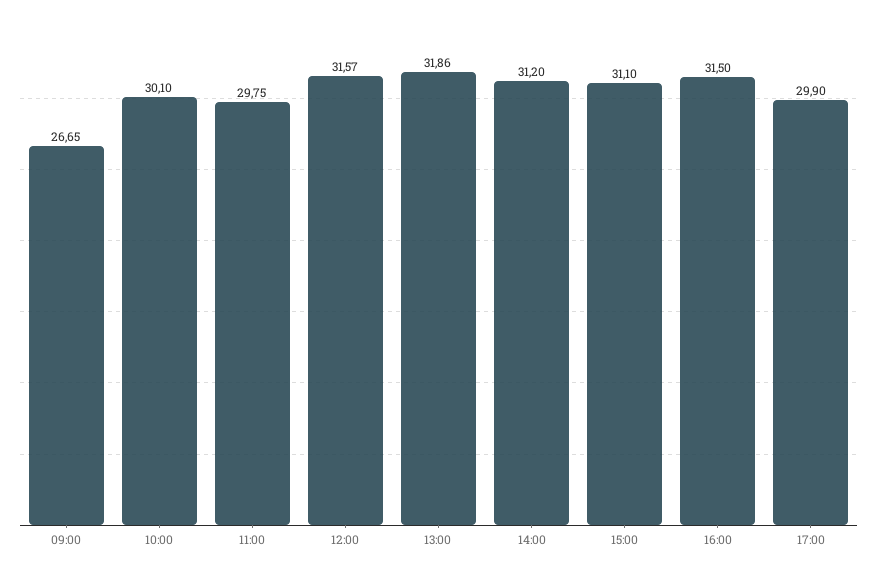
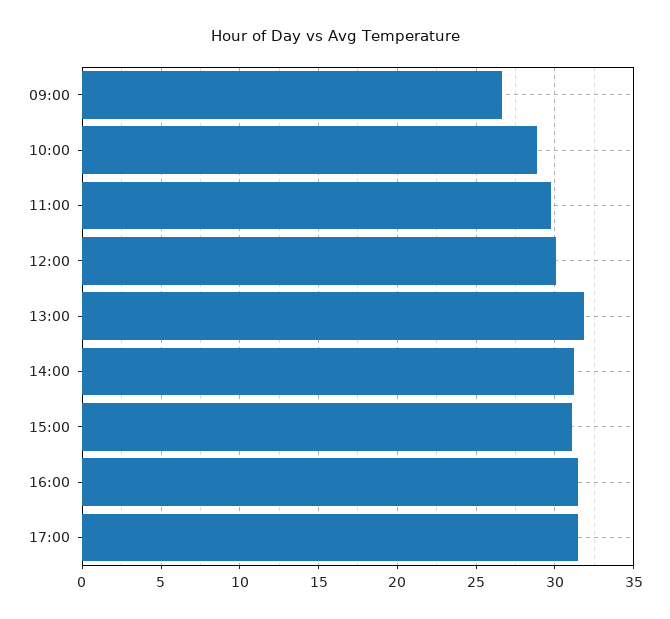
10:00: 30.1 -> 29
12:00: 31.57 -> 30
17:00: 29.9 -> 31.5

